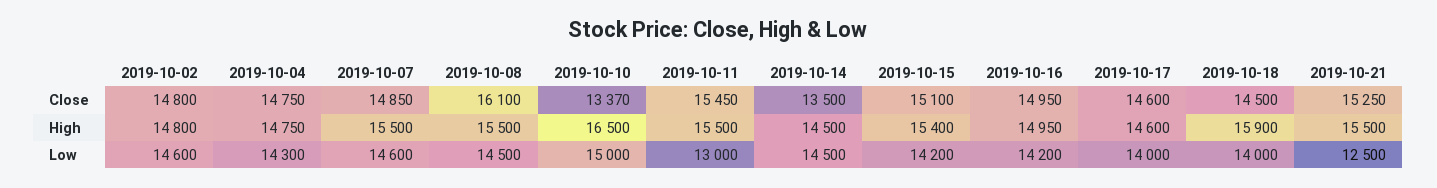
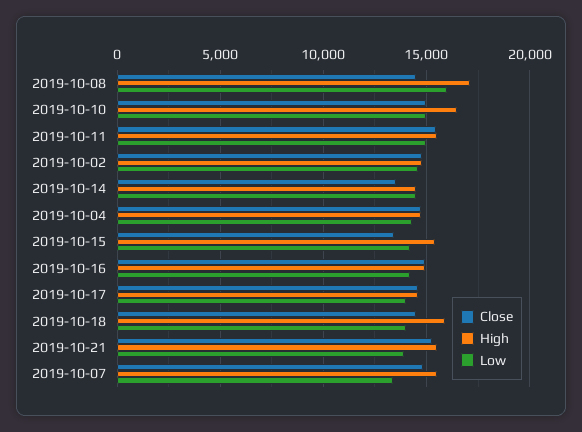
Close, 2019-10-08: 16100 -> 14500
Close, 2019-10-10: 13370 -> 15000
Close, 2019-10-15: 15100 -> 13500
High, 2019-10-08: 15500 -> 17000
Low, 2019-10-07: 14600 -> 13500
Low, 2019-10-08: 14500 -> 16000
Low, 2019-10-11: 13000 -> 15000
Low, 2019-10-21: 12500 -> 14000

